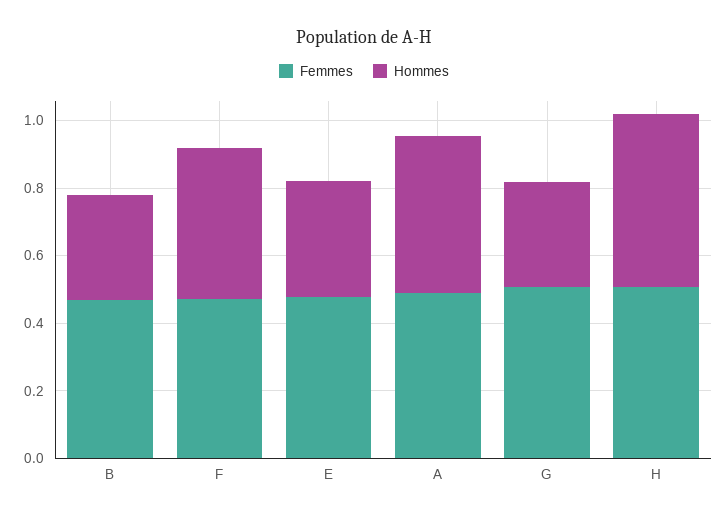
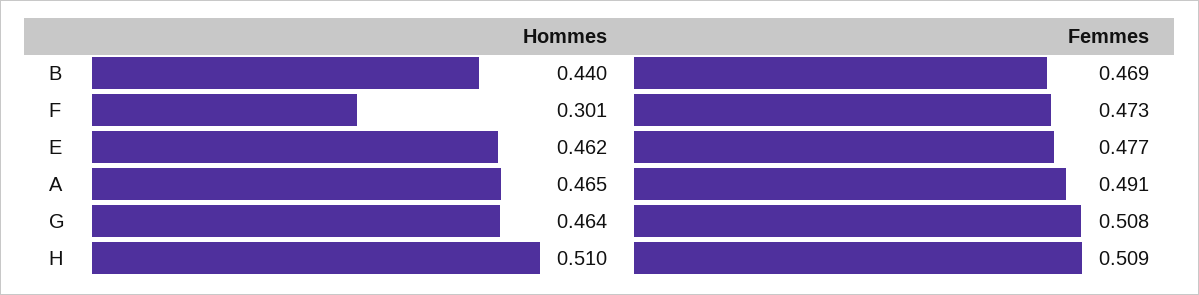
Hommes, B: 0.3 -> 0.44
Hommes, F: 0.45 -> 0.301
Hommes, E: 0.35 -> 0.462
Hommes, G: 0.3 -> 0.464

